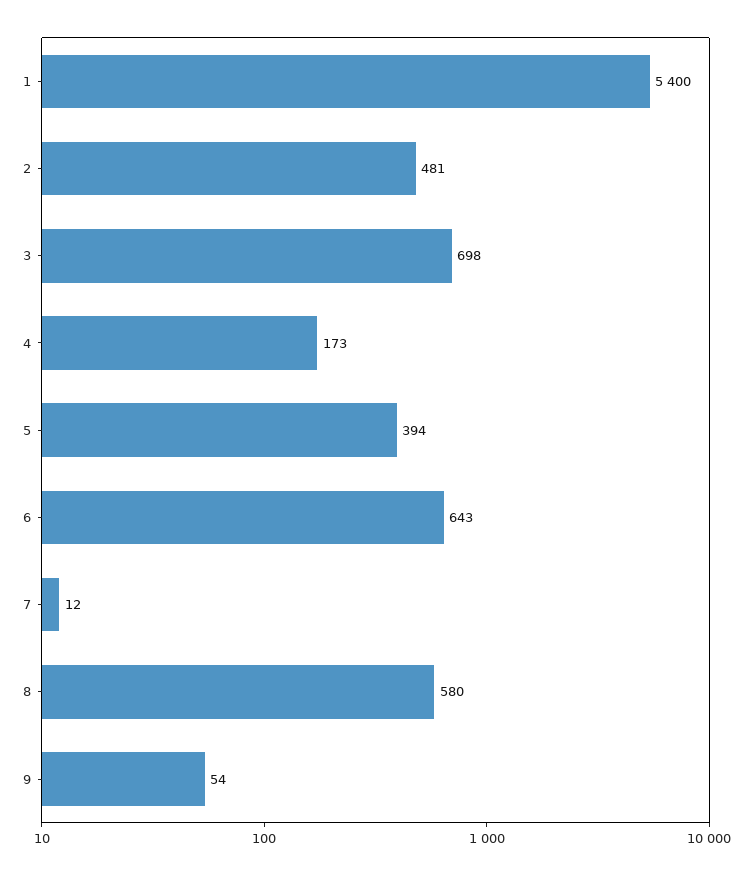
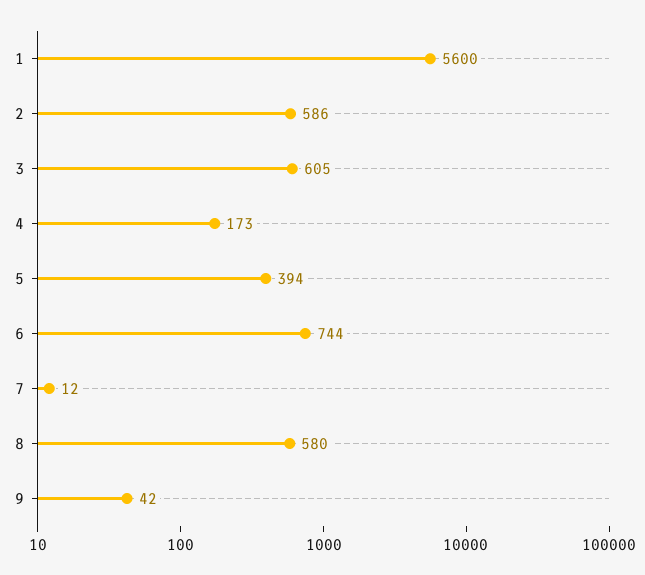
1: 5400 -> 5600
2: 481 -> 586
3: 698 -> 605
6: 643 -> 744
9: 54 -> 42

